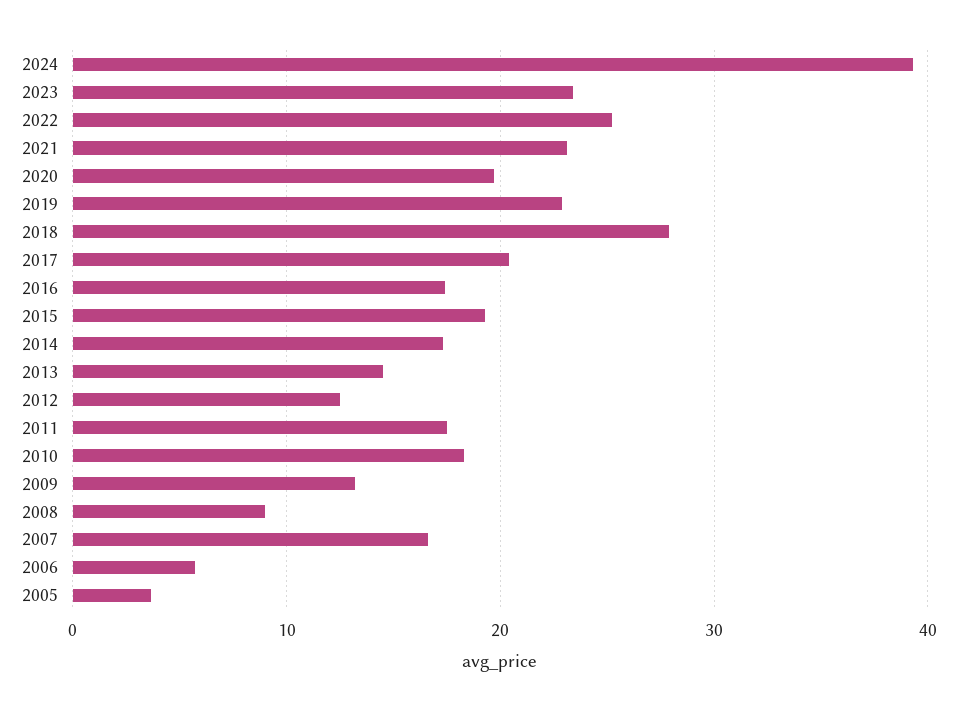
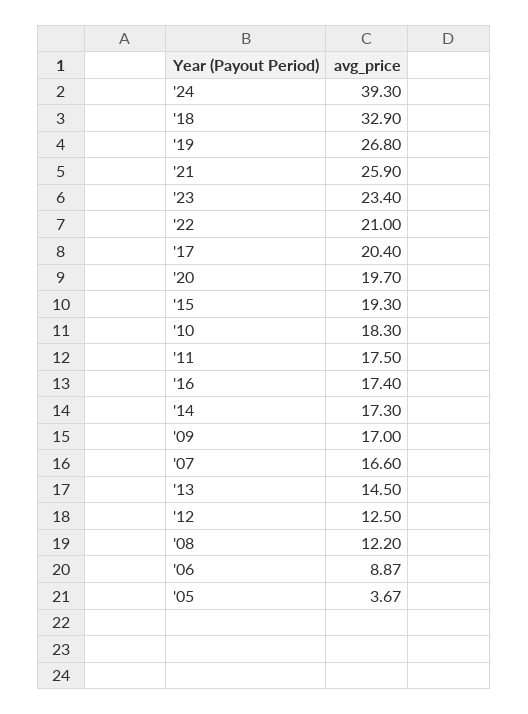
2022: 25 -> 21
2021: 23 -> 25.9
2019: 23 -> 26.8
2018: 28 -> 32.9
2009: 13 -> 17
2008: 9 -> 12.2
2006: 6 -> 8.87

